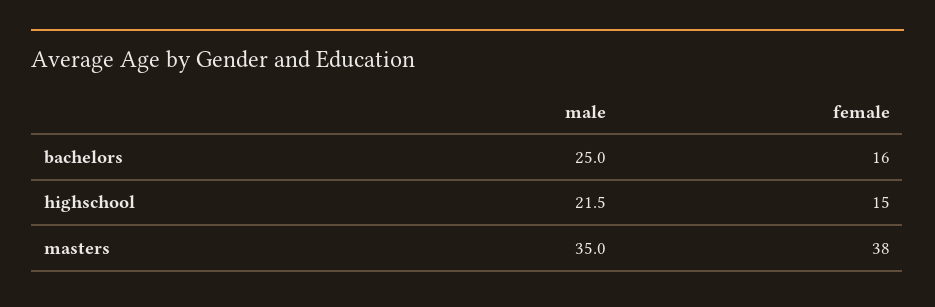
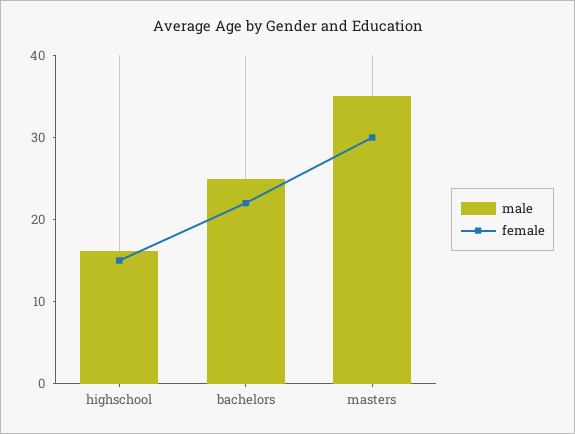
female, bachelors: 16 -> 22
male, highschool: 21.5 -> 16
female, masters: 38 -> 30

